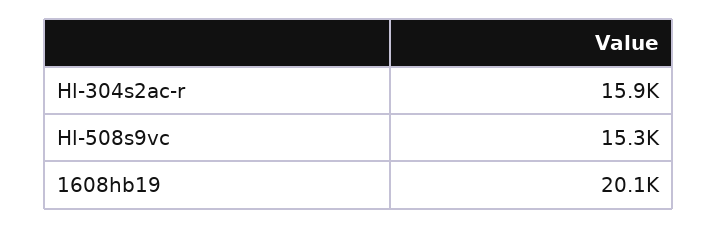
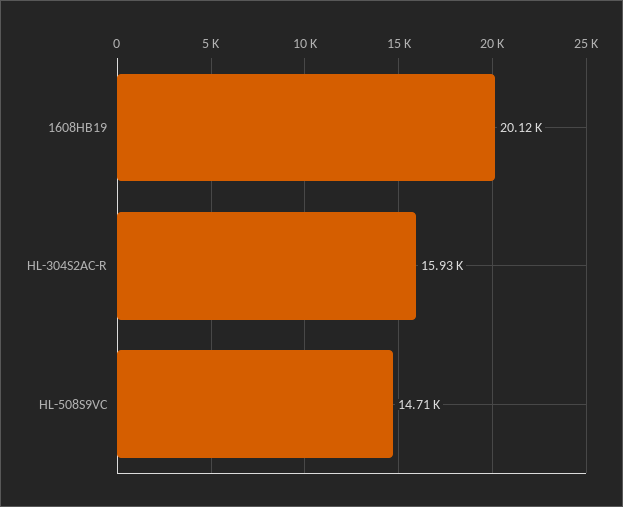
Hl-508s9vc: 15300 -> 14710

